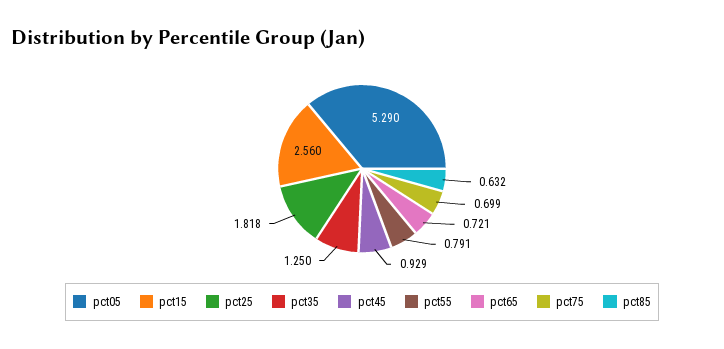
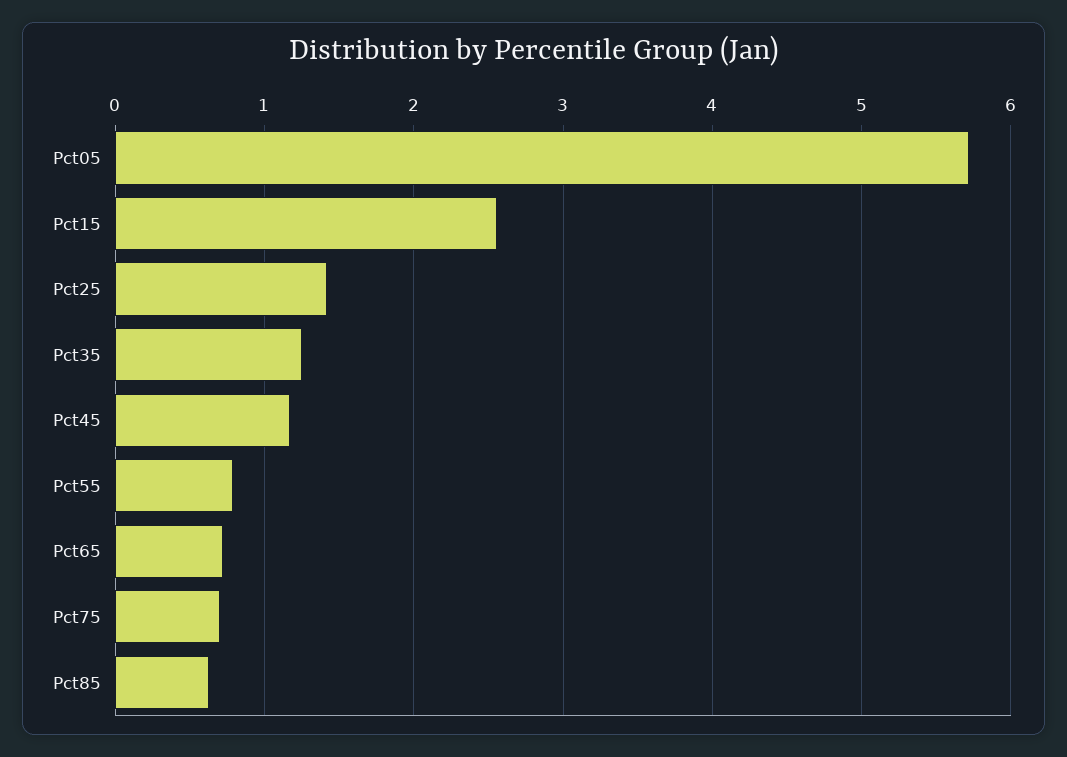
pct05: 5.29 -> 5.7
pct25: 1.818 -> 1.4
pct45: 0.929 -> 1.2

